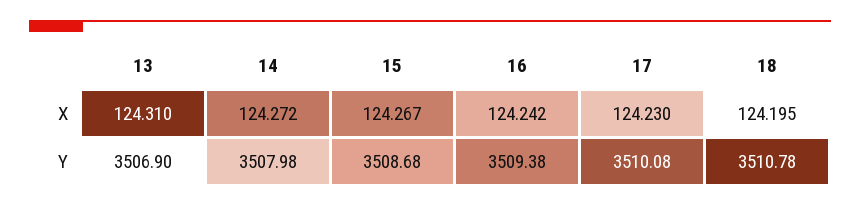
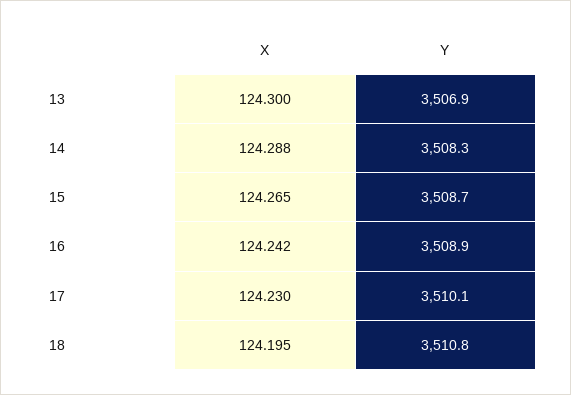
13, X: 124.31 -> 124.3
14, X: 124.272 -> 124.288
15, X: 124.267 -> 124.265
14, Y: 3507.98 -> 3508.3
16, Y: 3509.38 -> 3508.9

